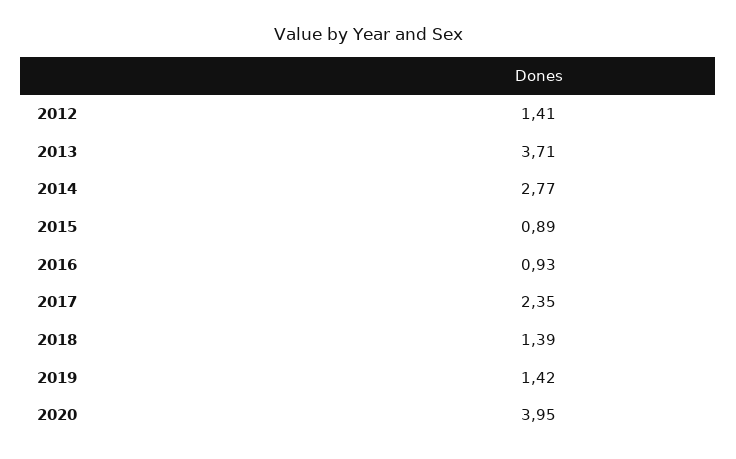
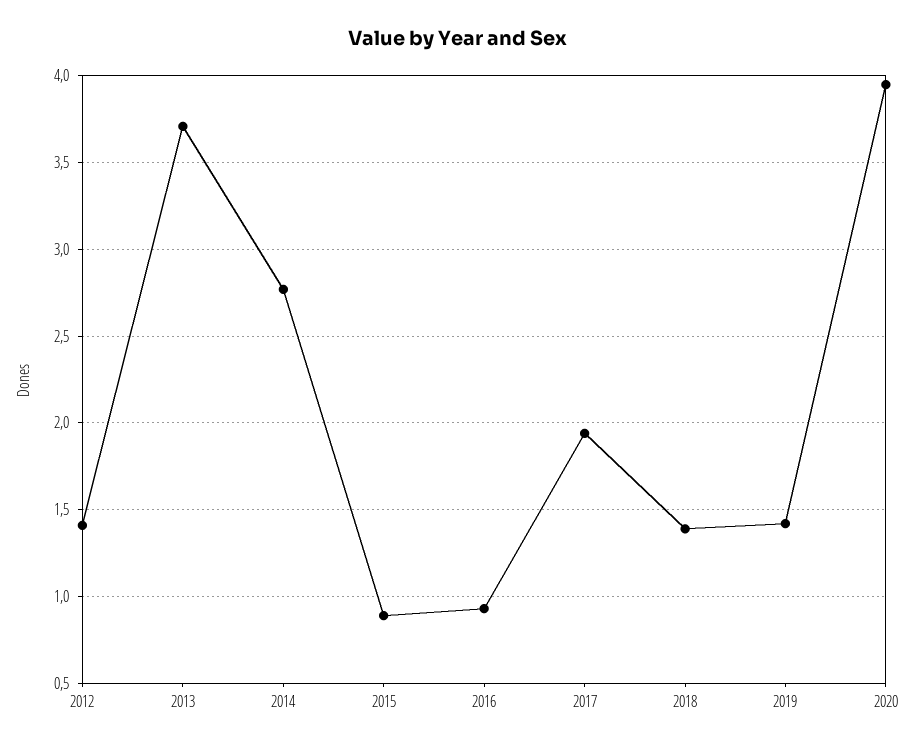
2017: 2.35 -> 1.95

